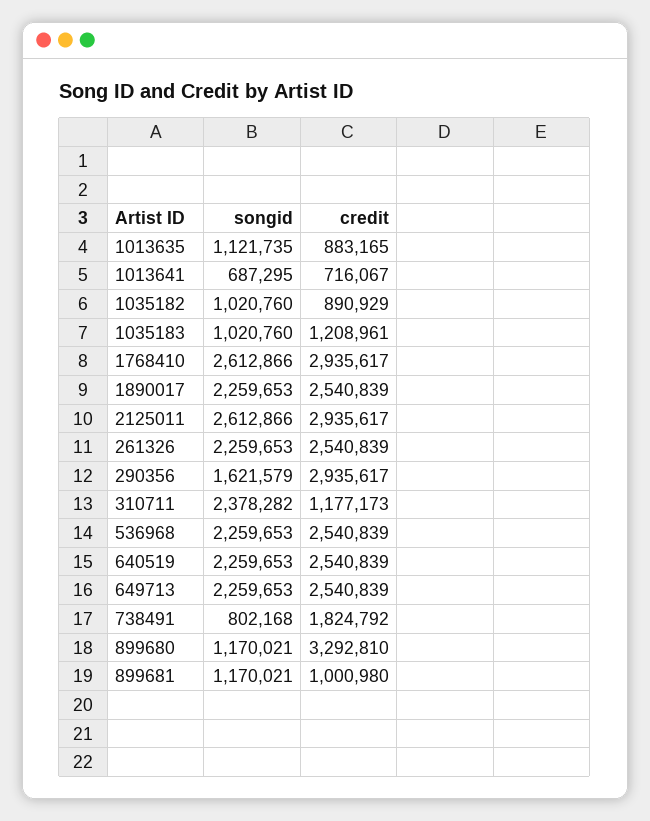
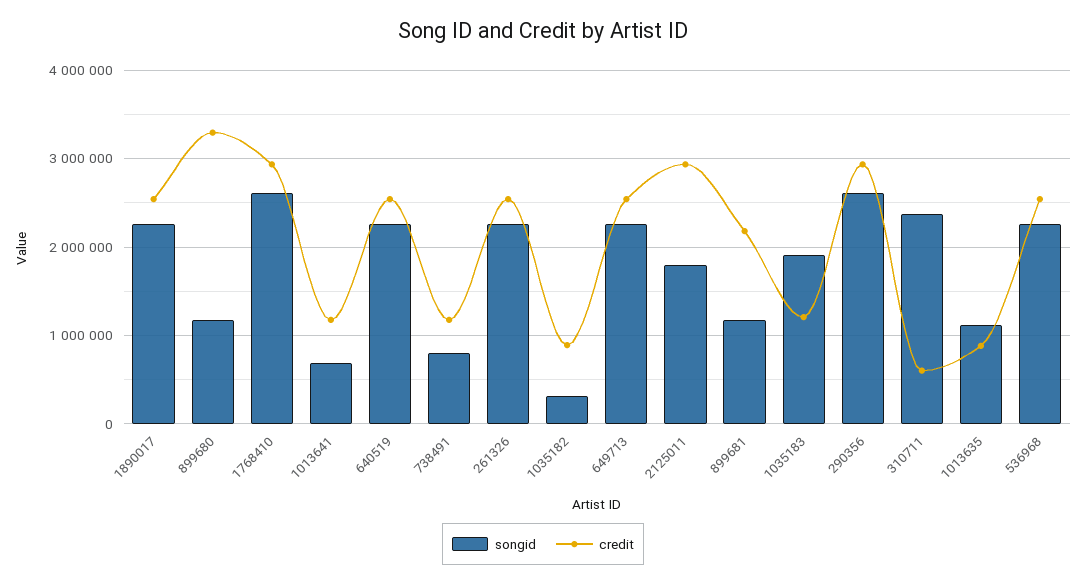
credit, 1013641: 716067 -> 1200000
songid, 1035182: 1020760 -> 300000
songid, 1035183: 1020760 -> 1900000
songid, 2125011: 2612866 -> 1800000
songid, 290356: 1621579 -> 2600000
credit, 310711: 1177173 -> 600000
credit, 738491: 1824792 -> 1200000
credit, 899681: 1000980 -> 2200000

